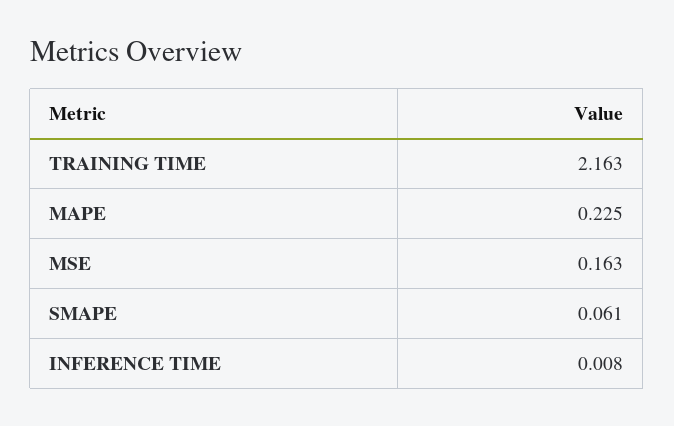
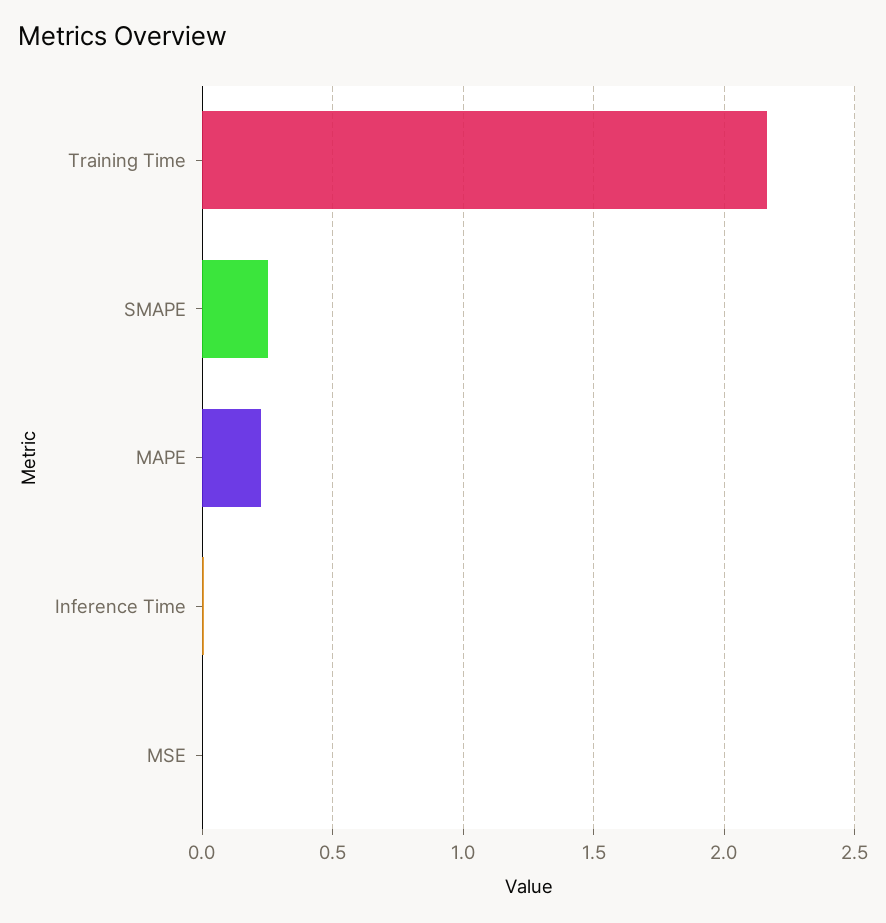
MSE: 0.163 -> 0
SMAPE: 0.061 -> 0.25

